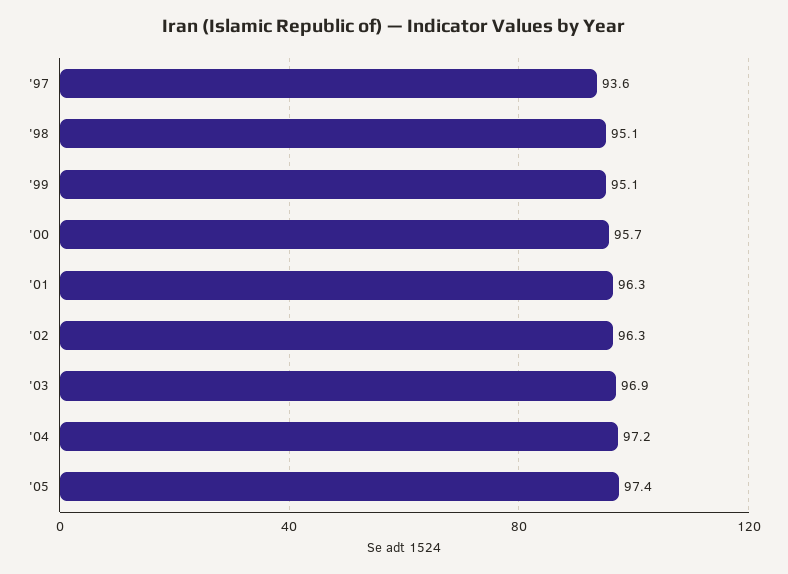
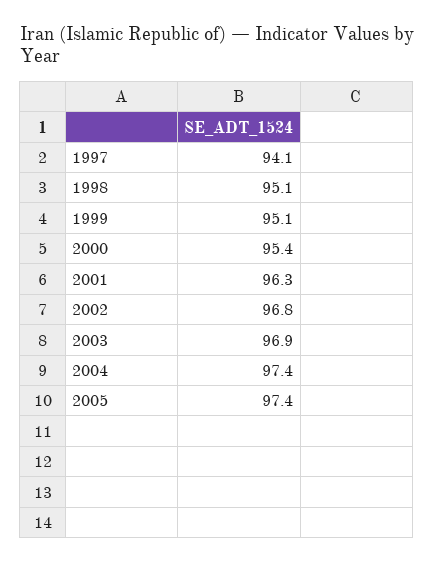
'97: 93.6 -> 94.1
'00: 95.7 -> 95.4
'02: 96.3 -> 96.8
'04: 97.2 -> 97.4

